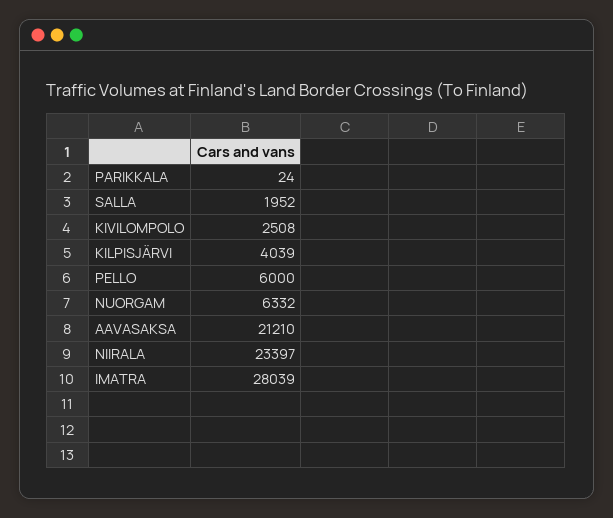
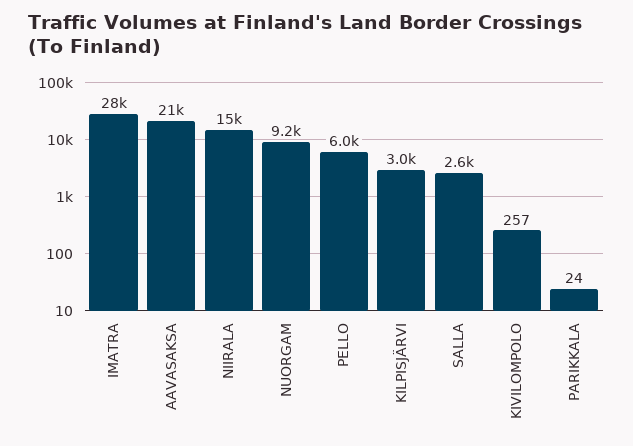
SALLA: 1952 -> 2600
KIVILOMPOLO: 2508 -> 257
KILPISJÄRVI: 4039 -> 3000
NUORGAM: 6332 -> 9200
NIIRALA: 23397 -> 15000

